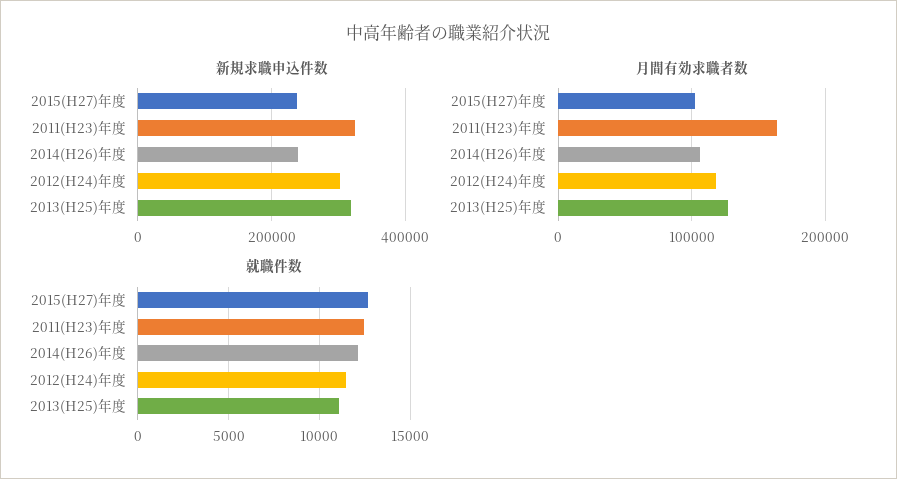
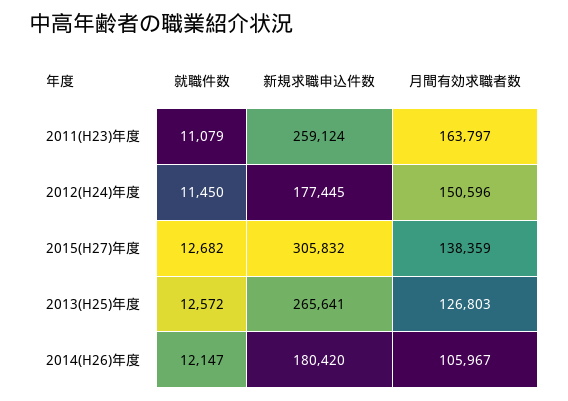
新規求職申込件数, 2015(H27)年度: 240000 -> 305832
新規求職申込件数, 2011(H23)年度: 320000 -> 259124
新規求職申込件数, 2014(H26)年度: 240000 -> 180420
新規求職申込件数, 2012(H24)年度: 300000 -> 177445
新規求職申込件数, 2013(H25)年度: 320000 -> 265641
月間有効求職者数, 2015(H27)年度: 100000 -> 138359
月間有効求職者数, 2012(H24)年度: 120000 -> 150596
就職件数, 2011(H23)年度: 12500 -> 11079
就職件数, 2013(H25)年度: 11000 -> 12572

